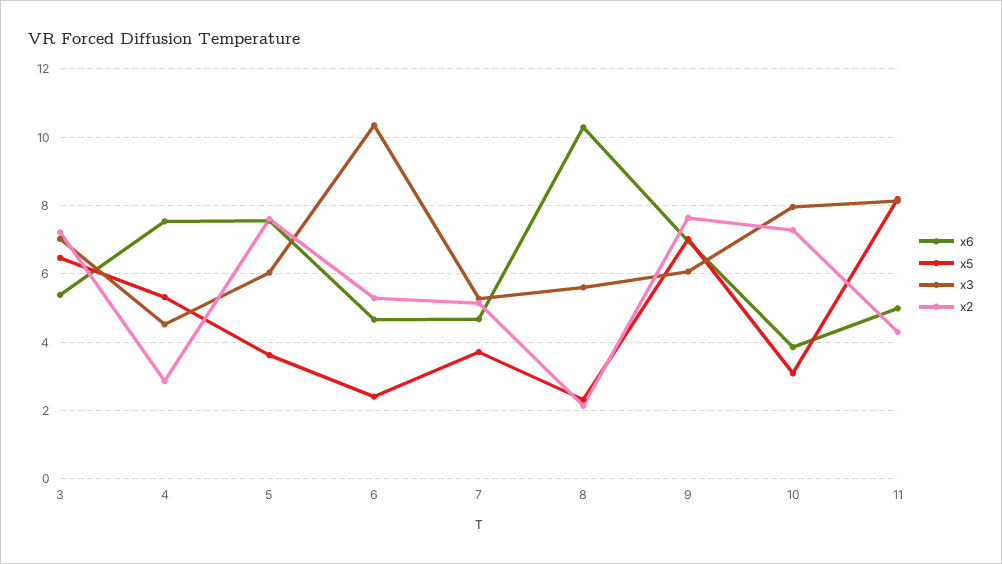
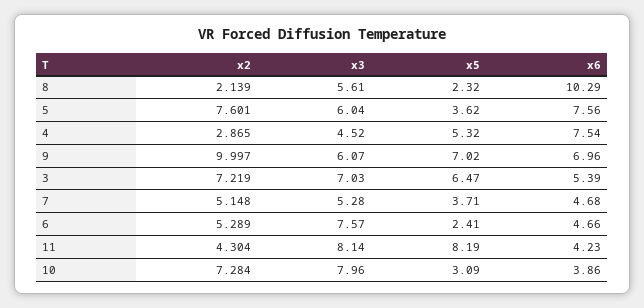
x3, 6: 10.4 -> 7.57
x2, 9: 7.6 -> 9.997
x6, 11: 5 -> 4.23

